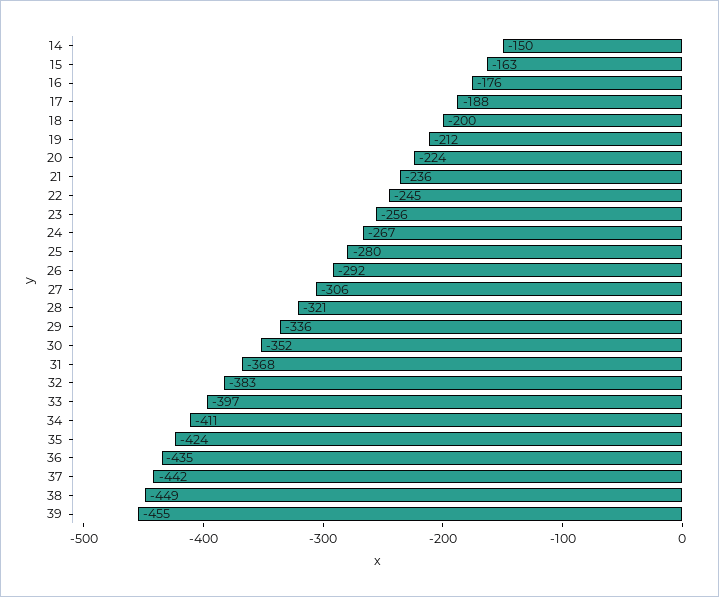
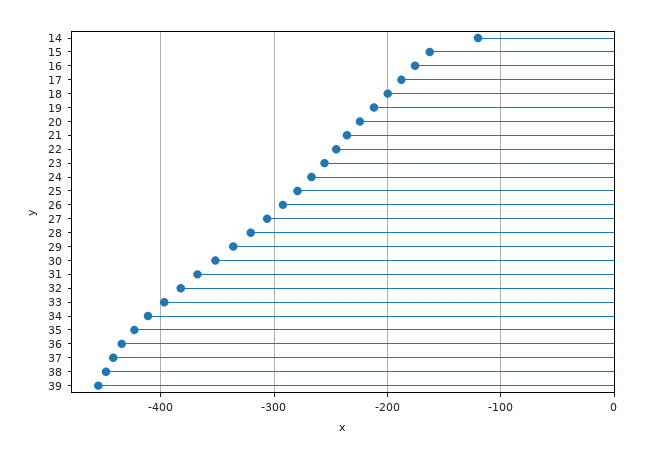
14: -150 -> -120

